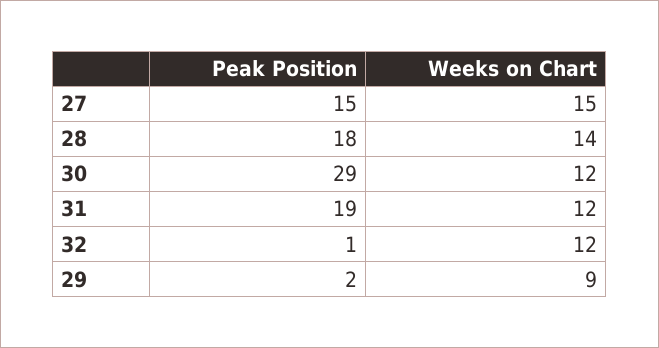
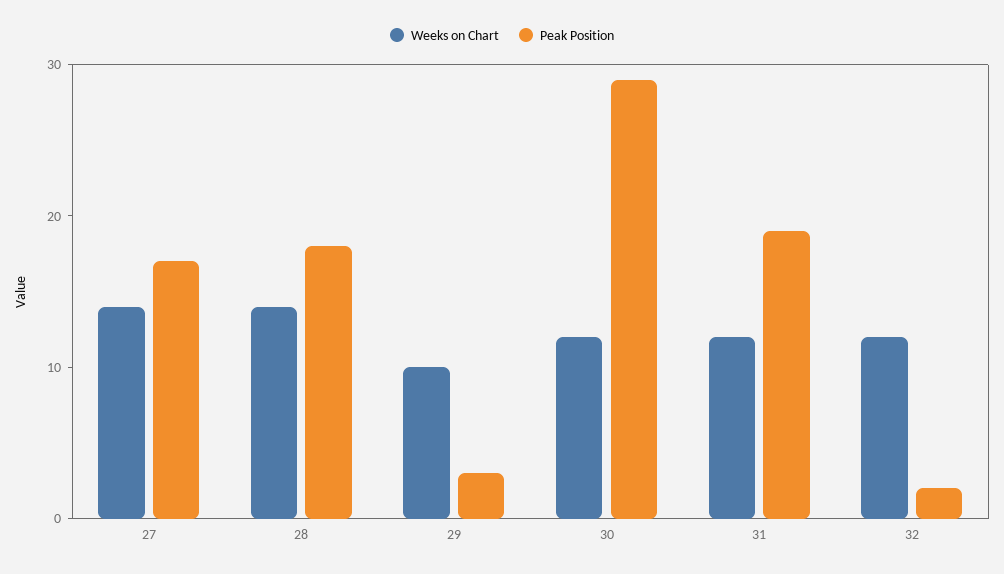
Peak Position, 27: 15 -> 17
Weeks on Chart, 27: 15 -> 14
Peak Position, 32: 1 -> 2
Peak Position, 29: 2 -> 3
Weeks on Chart, 29: 9 -> 10

